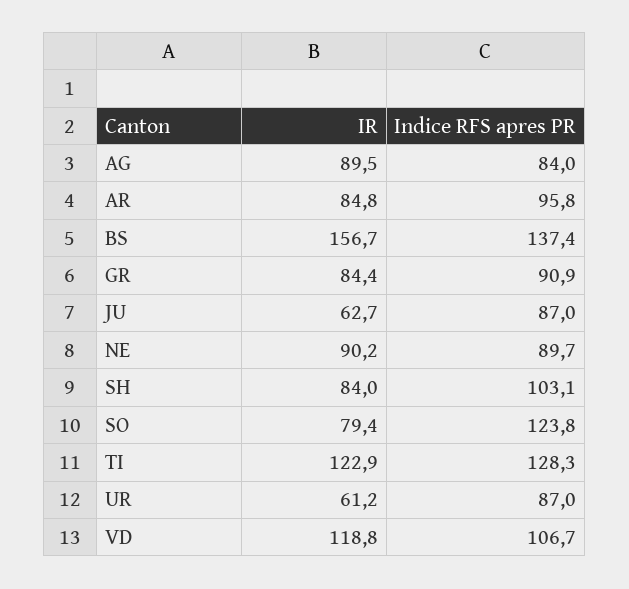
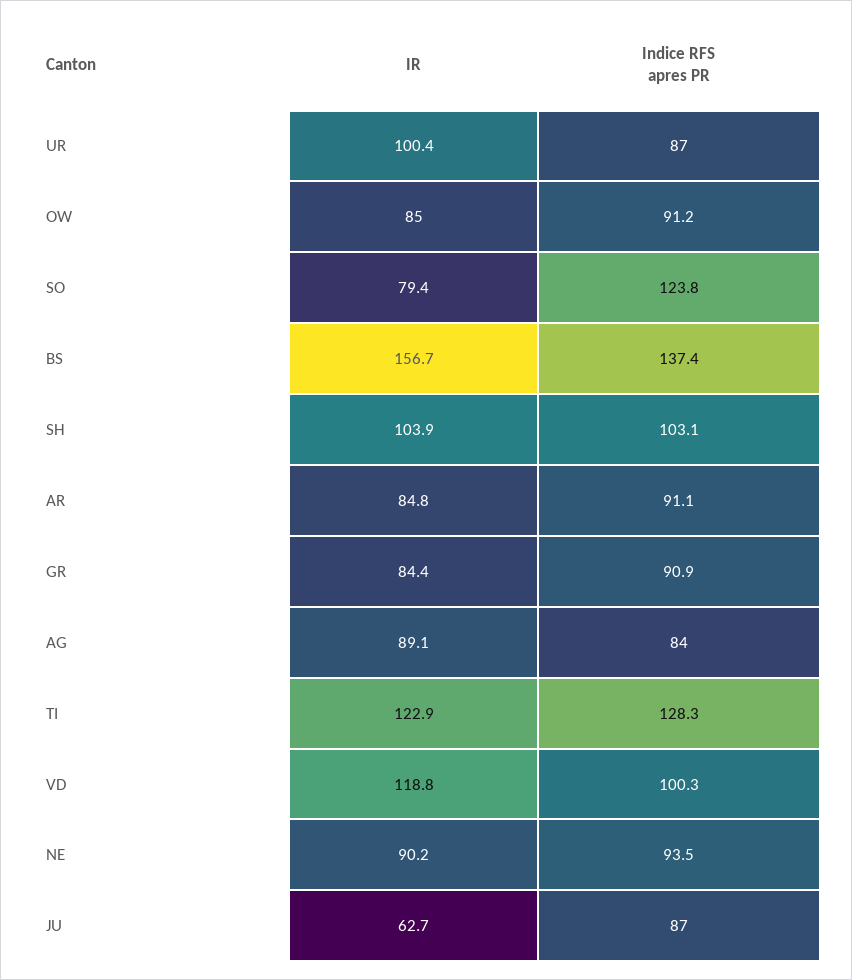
IR, AG: 89.5 -> 89.1
Indice RFS apres PR, AR: 95.8 -> 91.1
Indice RFS apres PR, NE: 89.7 -> 93.5
IR, SH: 84 -> 103.9
IR, UR: 61.2 -> 100.4
Indice RFS apres PR, VD: 106.7 -> 100.3
IR, OW: none -> 85
Indice RFS apres PR, OW: none -> 91.2

